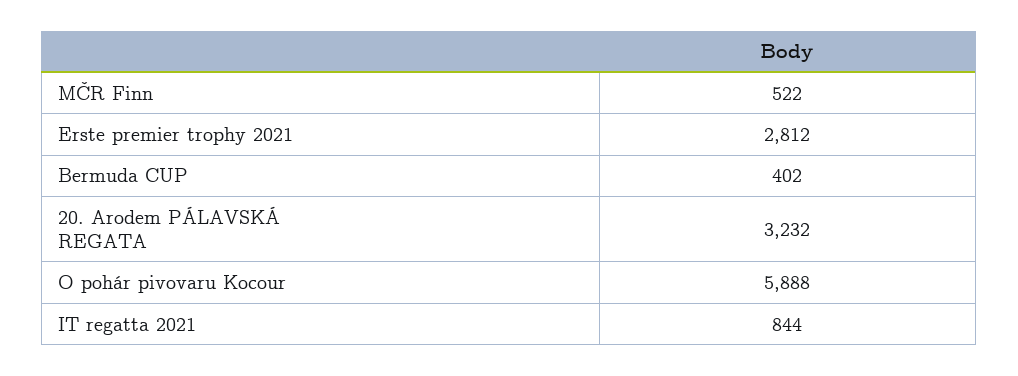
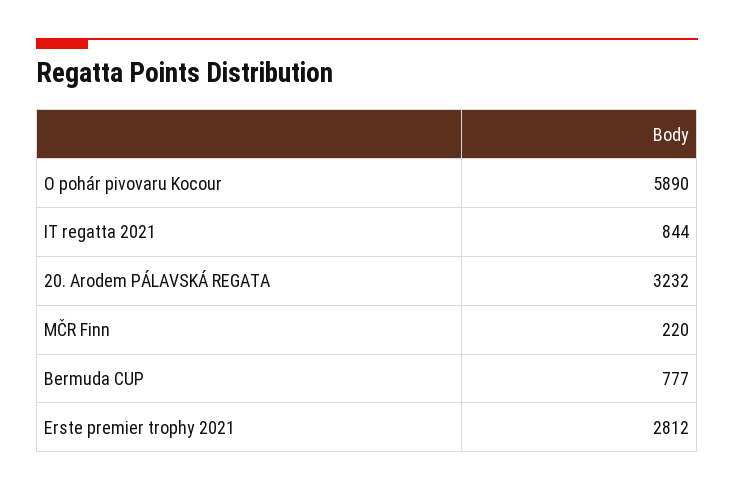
MČR Finn: 522 -> 220
Bermuda CUP: 402 -> 777
O pohár pivovaru Kocour: 5888 -> 5890

